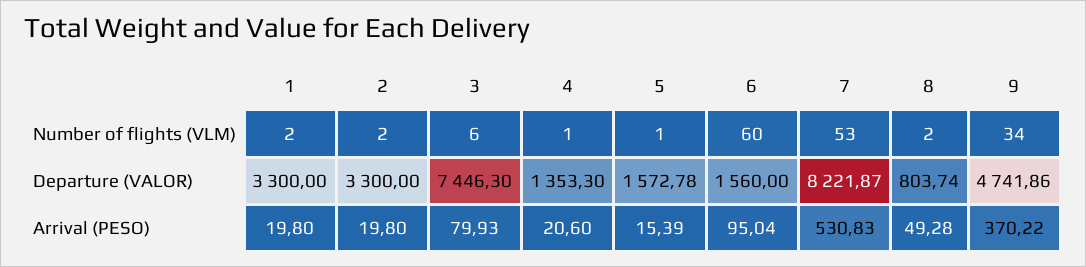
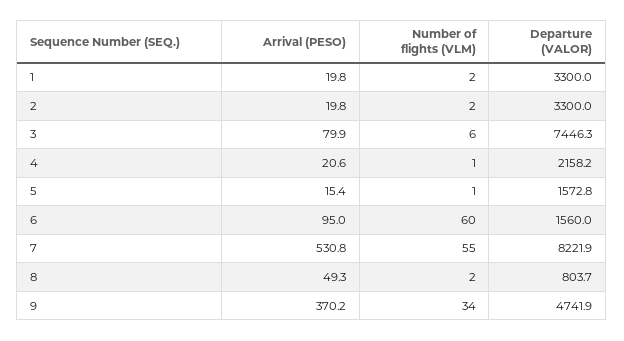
7, Number of flights (VLM): 53 -> 55
4, Departure (VALOR): 1353.3 -> 2158.2

